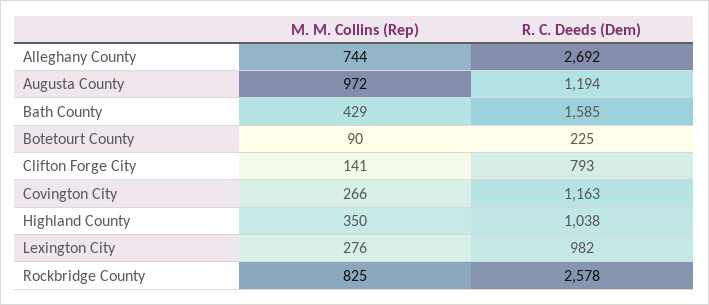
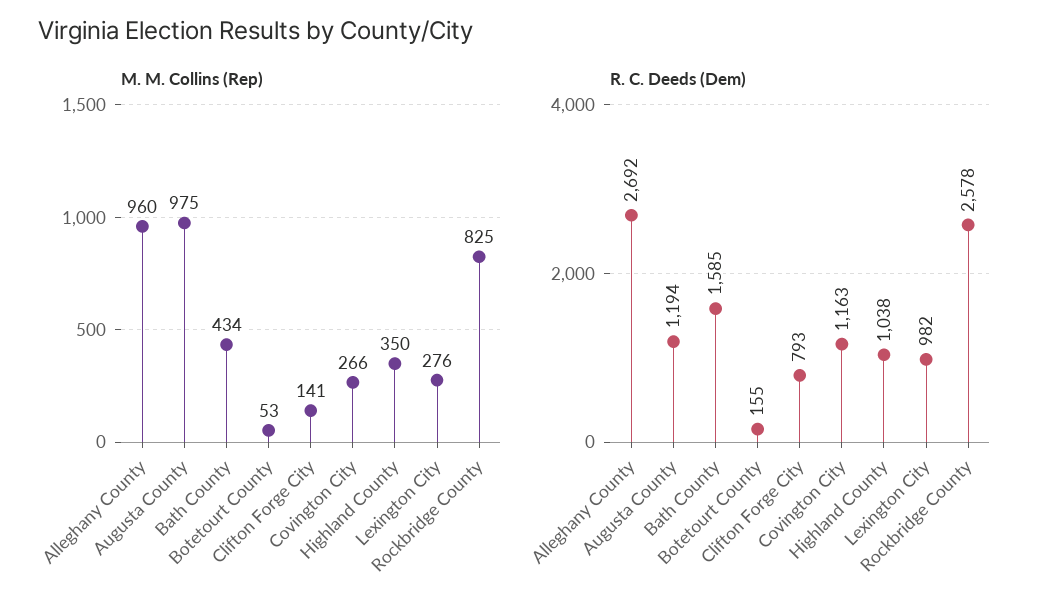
M. M. Collins (Rep), Alleghany County: 744 -> 960
M. M. Collins (Rep), Augusta County: 972 -> 975
M. M. Collins (Rep), Bath County: 429 -> 434
M. M. Collins (Rep), Botetourt County: 90 -> 53
R. C. Deeds (Dem), Botetourt County: 225 -> 155

